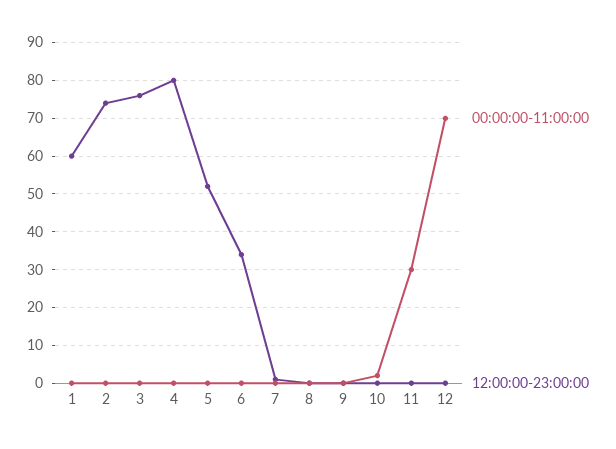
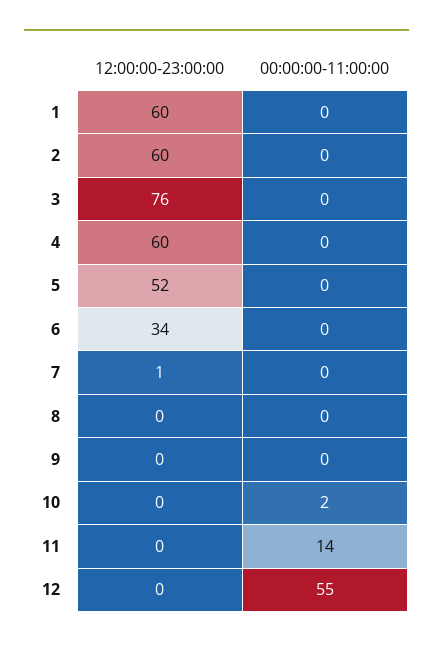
12:00:00-23:00:00, 2: 75 -> 60
12:00:00-23:00:00, 4: 80 -> 60
00:00:00-11:00:00, 11: 30 -> 14
00:00:00-11:00:00, 12: 70 -> 55

